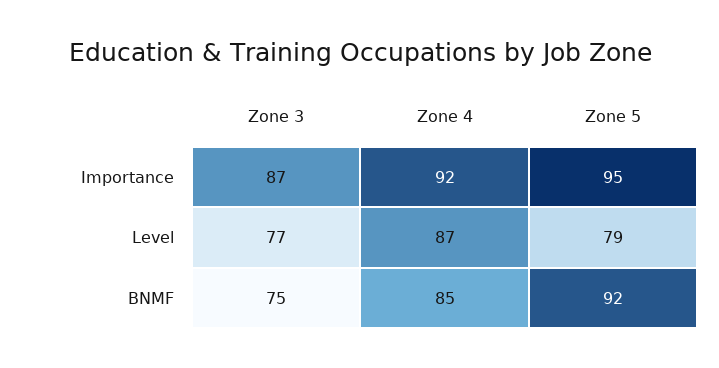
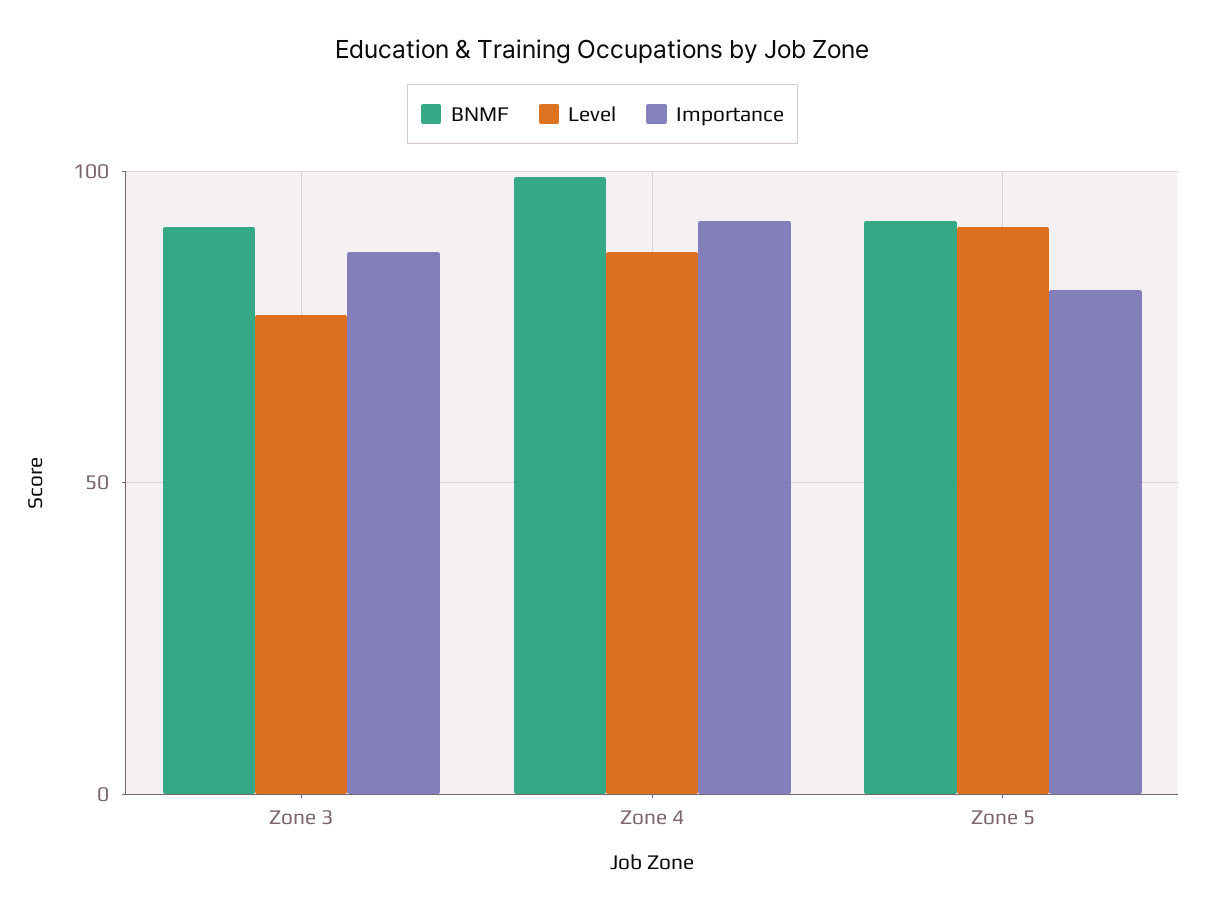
Importance, Zone 5: 95 -> 80
Level, Zone 5: 79 -> 90
BNMF, Zone 3: 75 -> 90
BNMF, Zone 4: 85 -> 100

